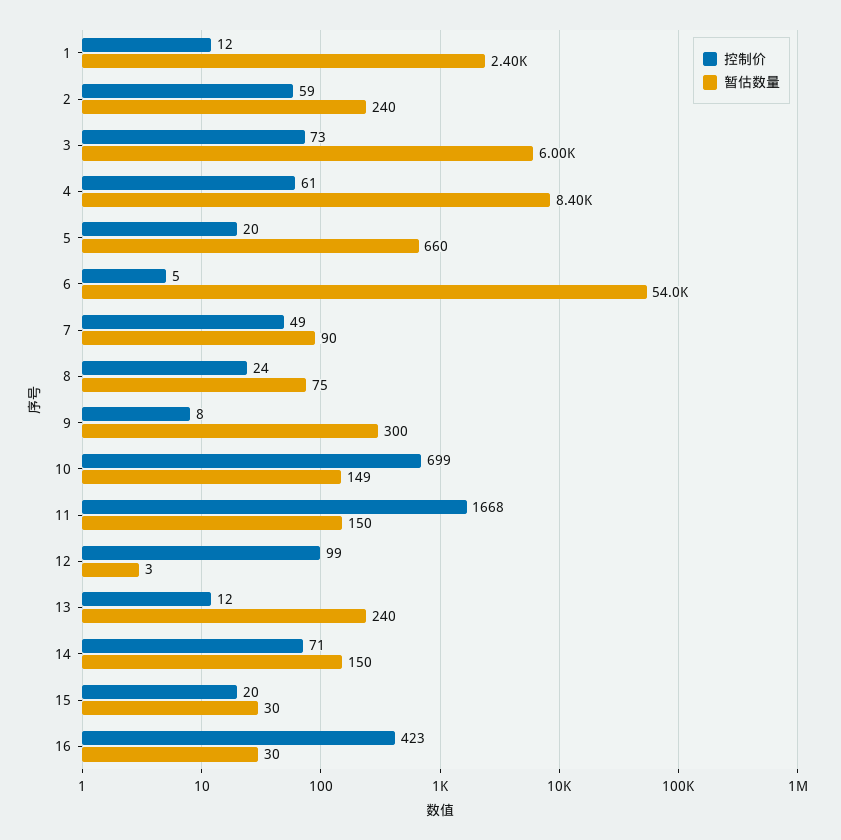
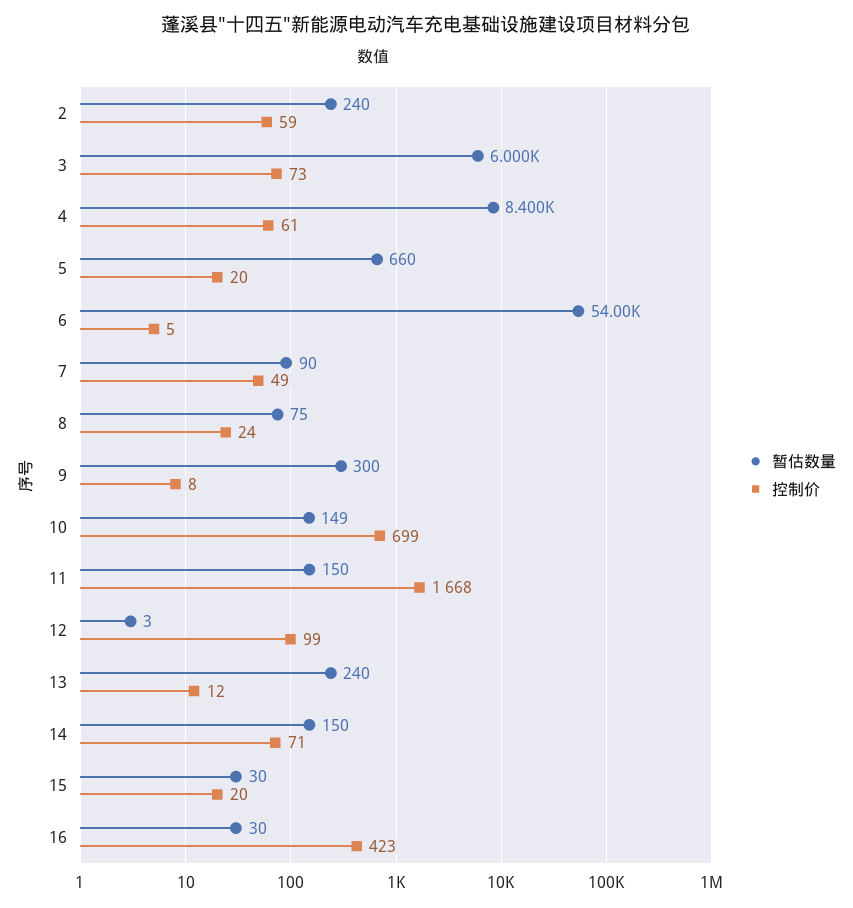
控制价, 1: 12 -> none
暂估数量, 1: 2400 -> none

